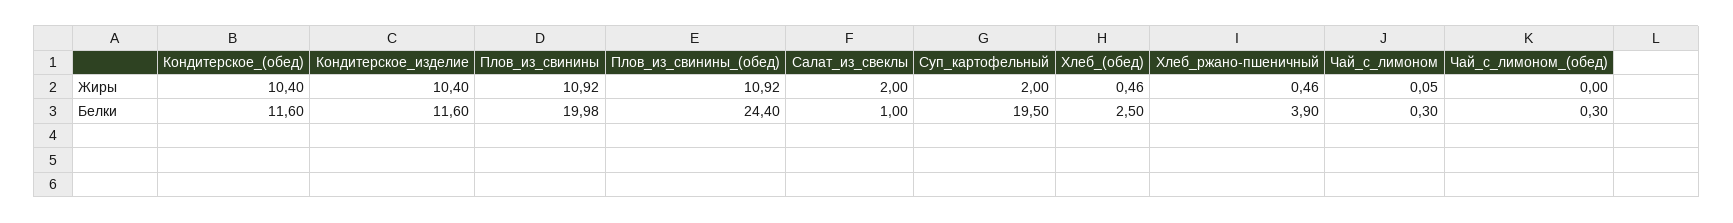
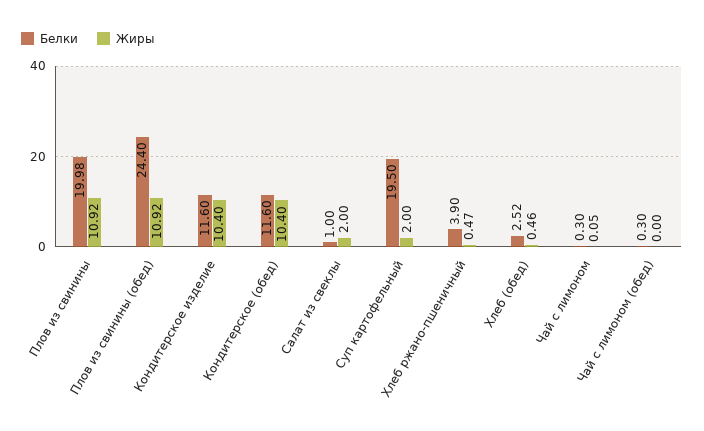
Жиры, Хлеб_ржано-пшеничный: 0.46 -> 0.47
Белки, Хлеб_(обед): 2.5 -> 2.52

